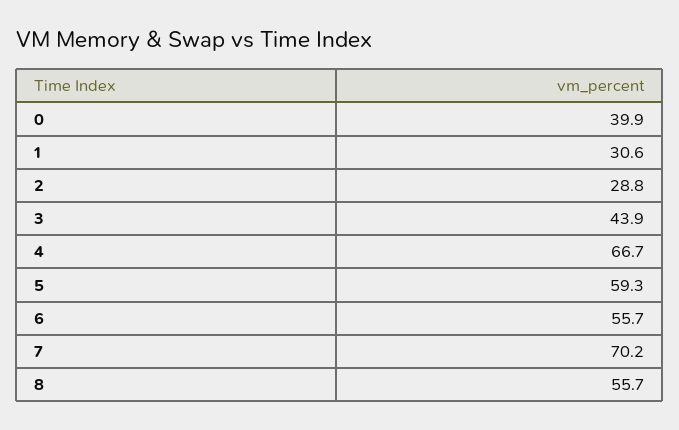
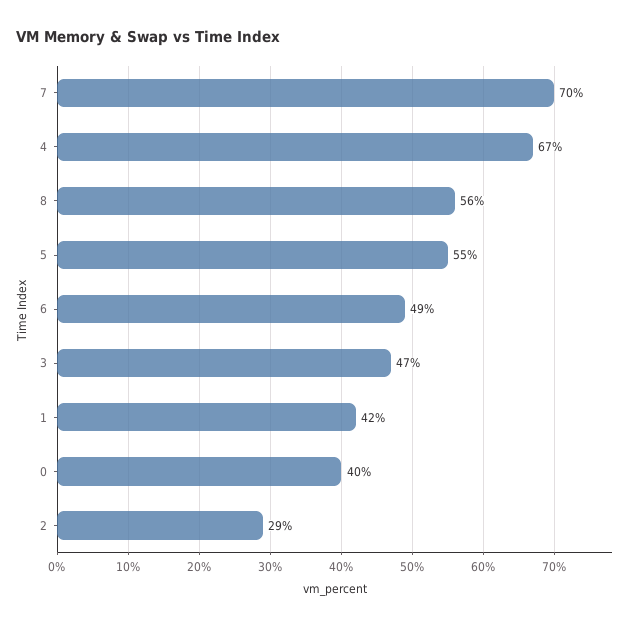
1: 30.6 -> 42
3: 43.9 -> 47
5: 59.3 -> 55
6: 55.7 -> 49

